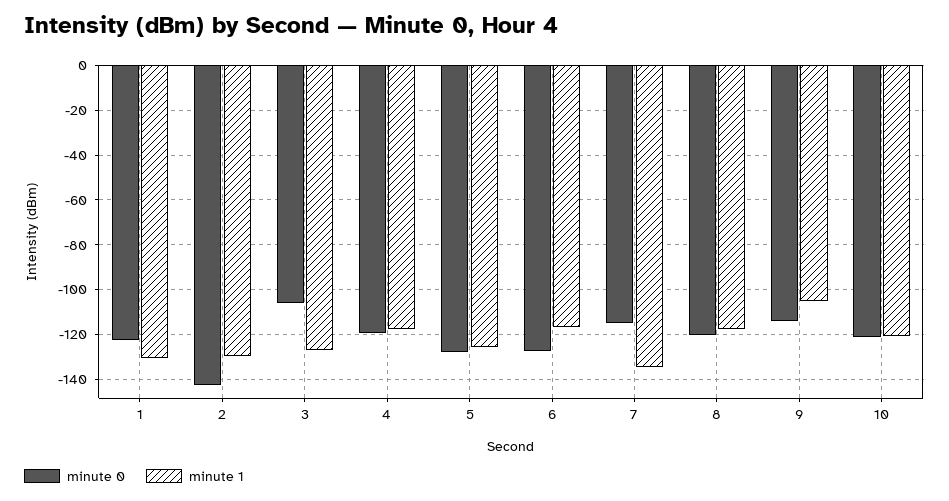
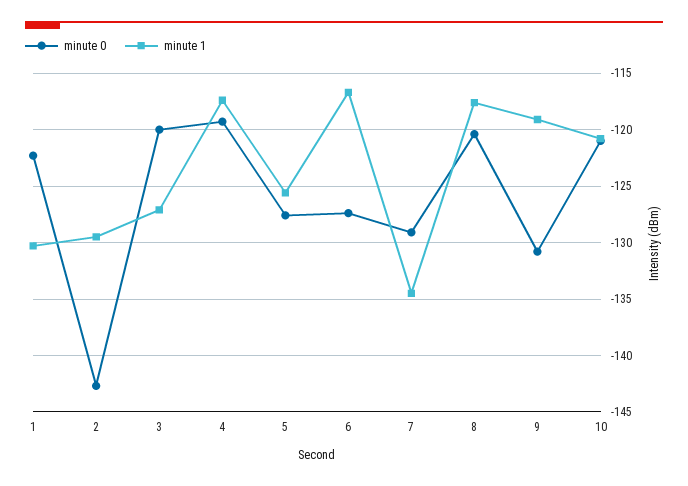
minute 0, 3: -105 -> -120
minute 0, 7: -115 -> -129
minute 0, 9: -115 -> -131
minute 1, 9: -105 -> -119

